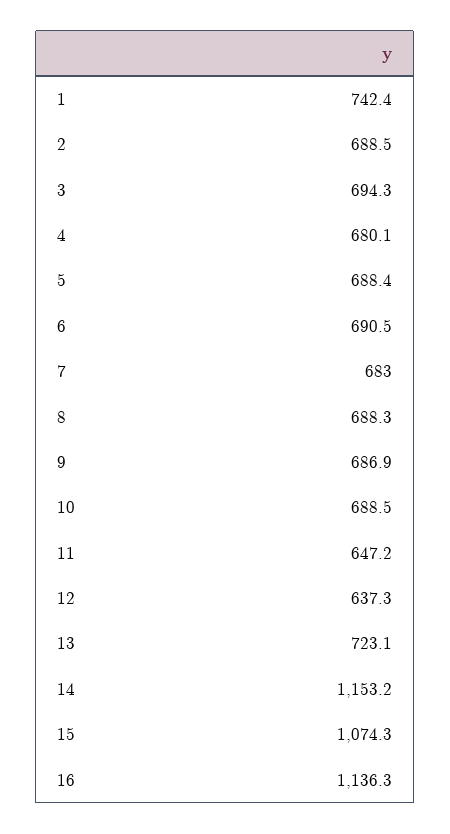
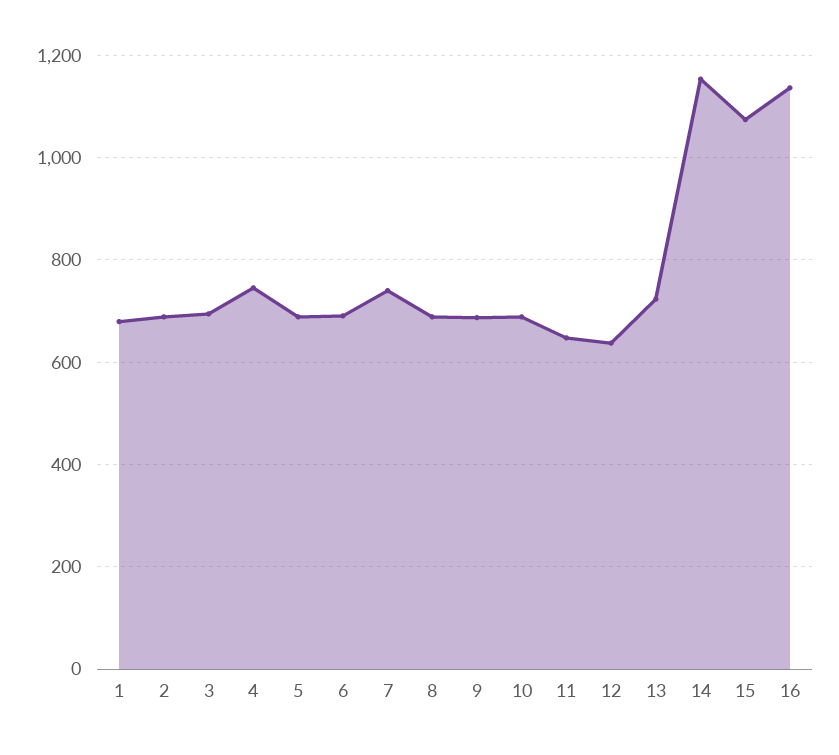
1: 742.4 -> 680
4: 680.1 -> 740
7: 683 -> 740

